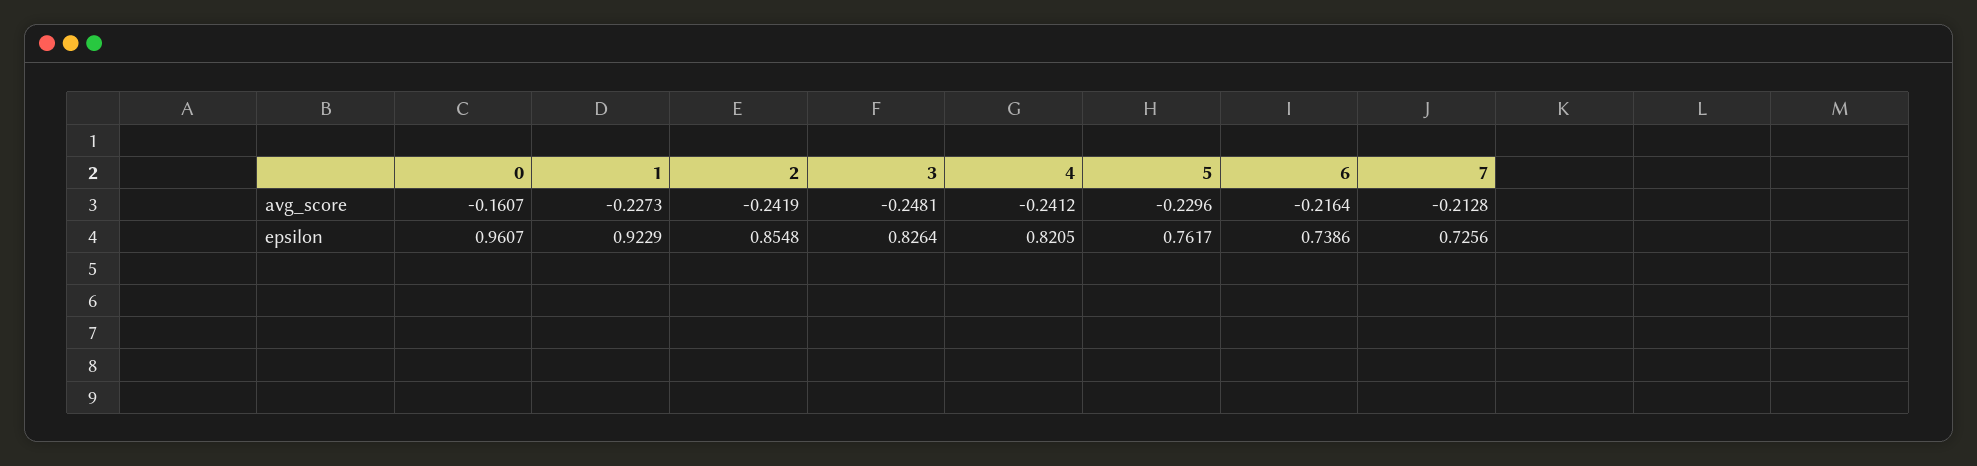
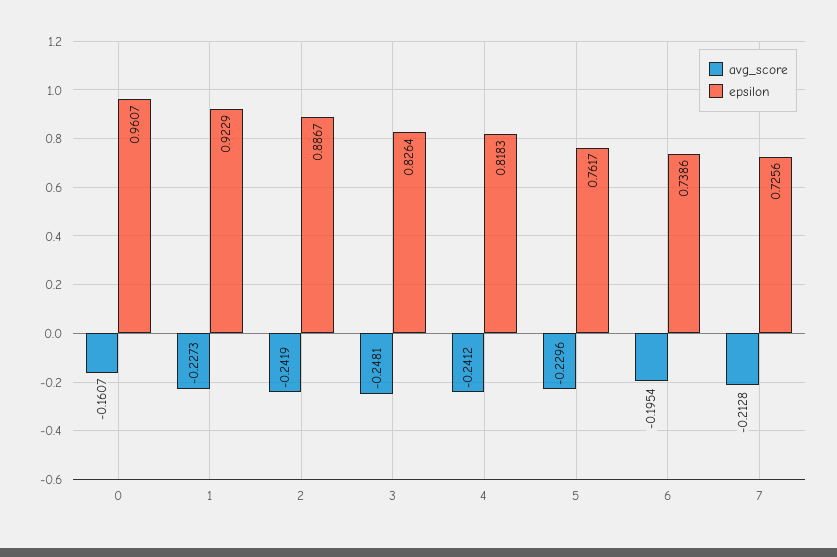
avg_score, 6: -0.2164 -> -0.1954
epsilon, 2: 0.8548 -> 0.8867
epsilon, 4: 0.8205 -> 0.8183

